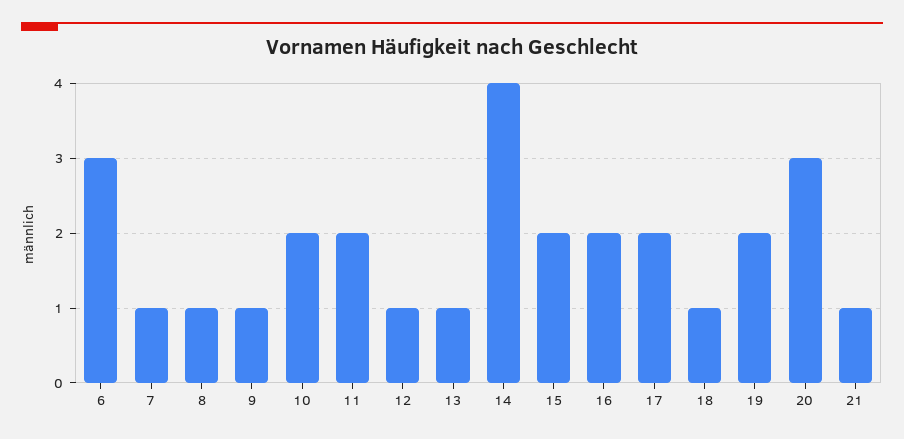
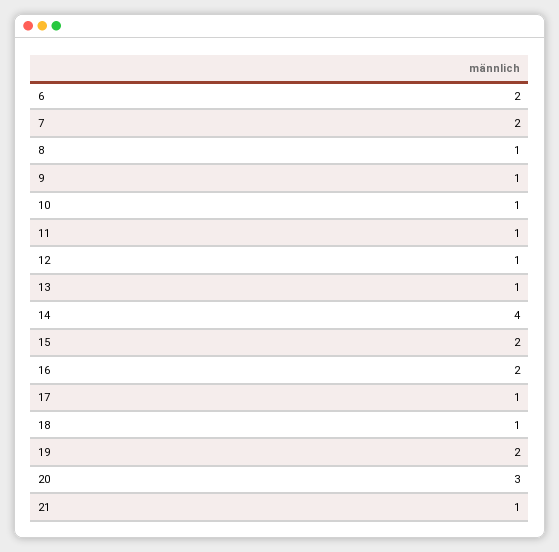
6: 3 -> 2
7: 1 -> 2
10: 2 -> 1
11: 2 -> 1
17: 2 -> 1

